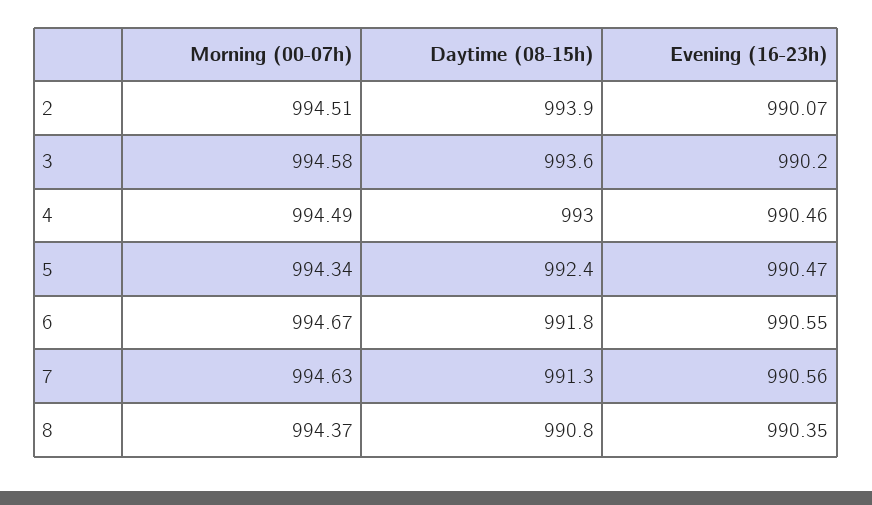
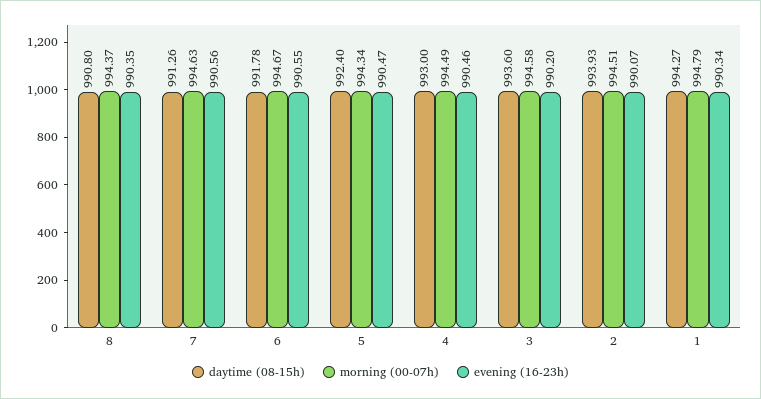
Daytime (08-15h), 1: none -> 994.27
Morning (00-07h), 1: none -> 994.79
Evening (16-23h), 1: none -> 990.34

